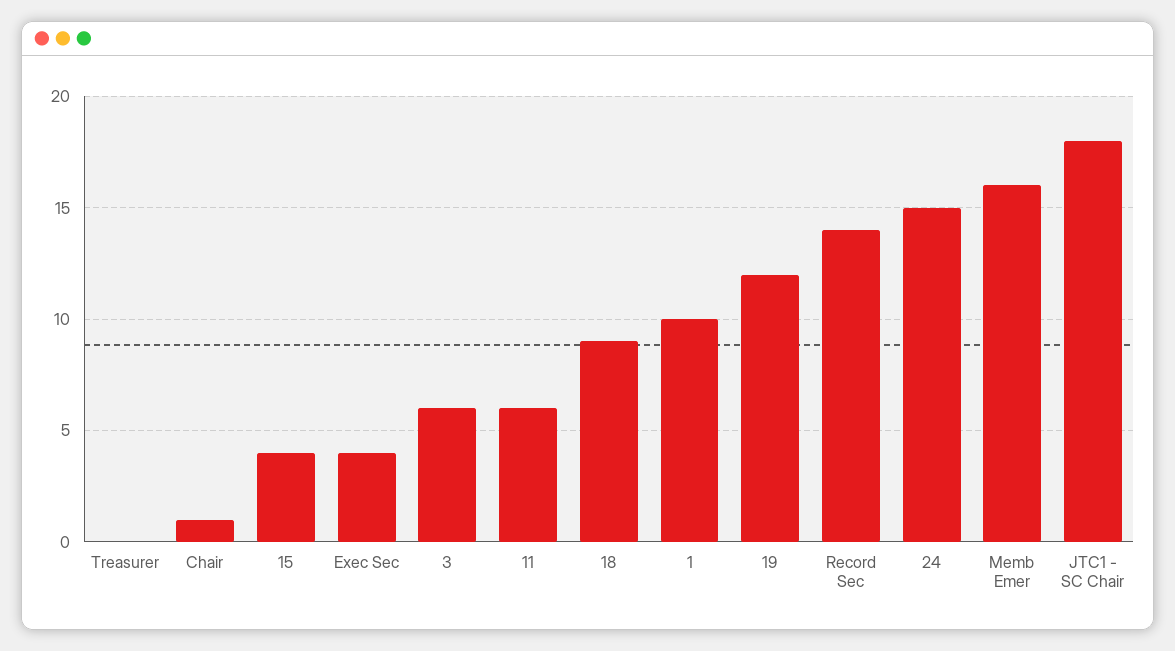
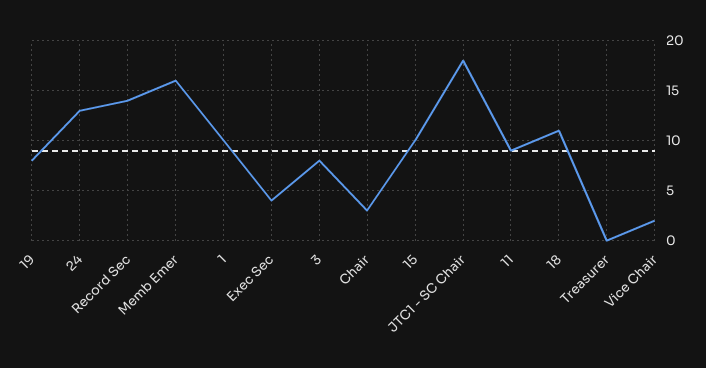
Chair: 1 -> 3
15: 4 -> 10
3: 6 -> 8
11: 6 -> 9
18: 9 -> 11
19: 12 -> 8
24: 15 -> 13
Vice Chair: none -> 2

